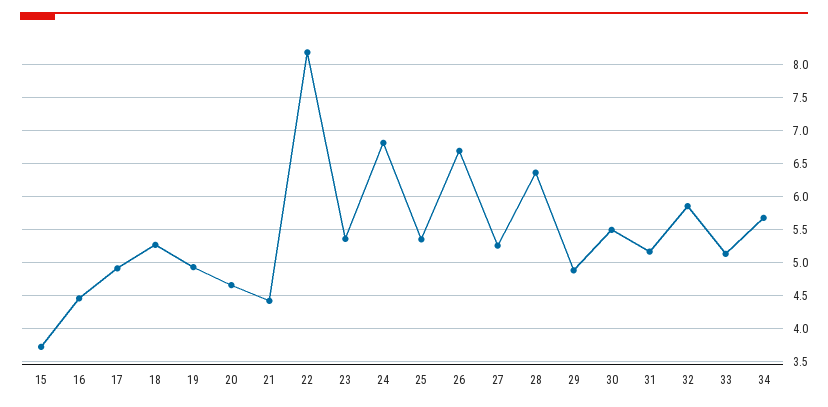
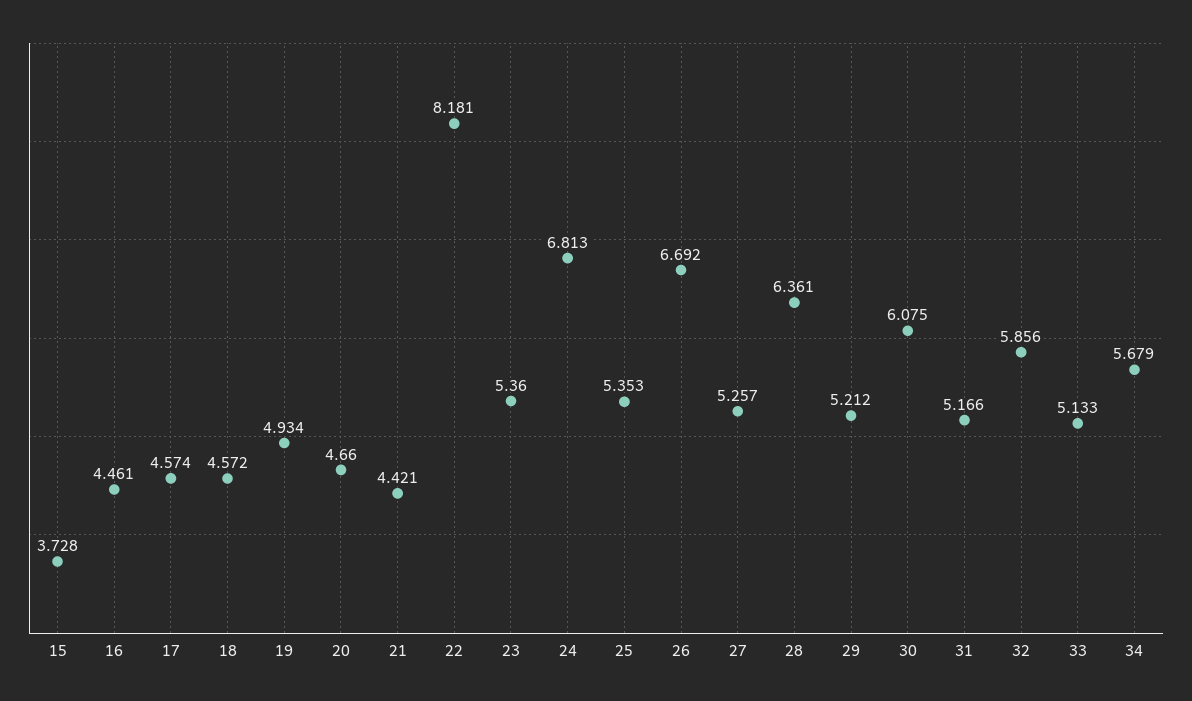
17: 4.9 -> 4.574
18: 5.3 -> 4.572
29: 4.9 -> 5.212
30: 5.5 -> 6.075

